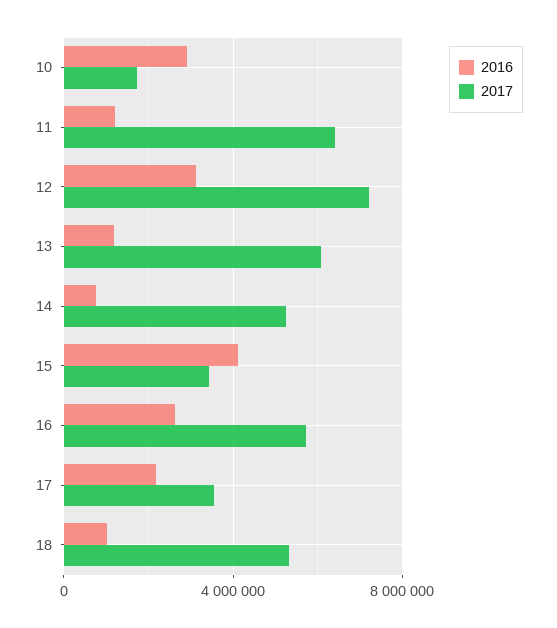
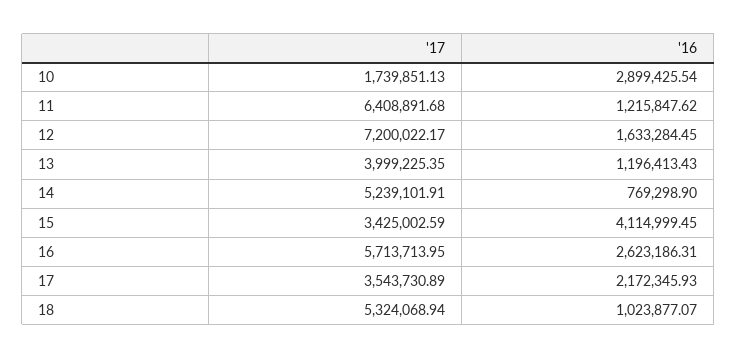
2016, 12: 3000000 -> 1633284.45
2017, 13: 6000000 -> 3999225.35

